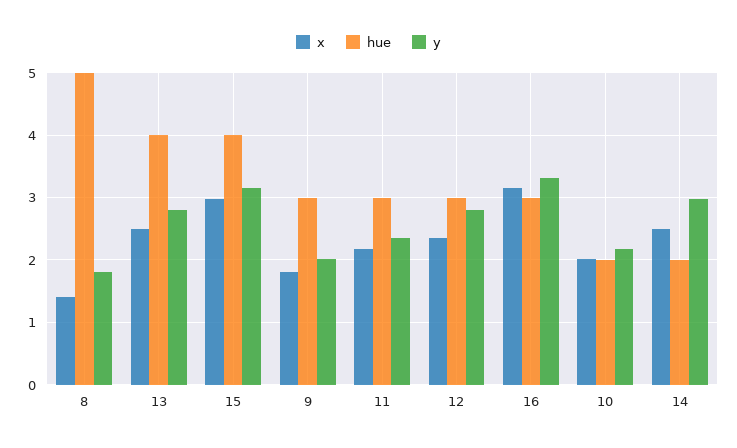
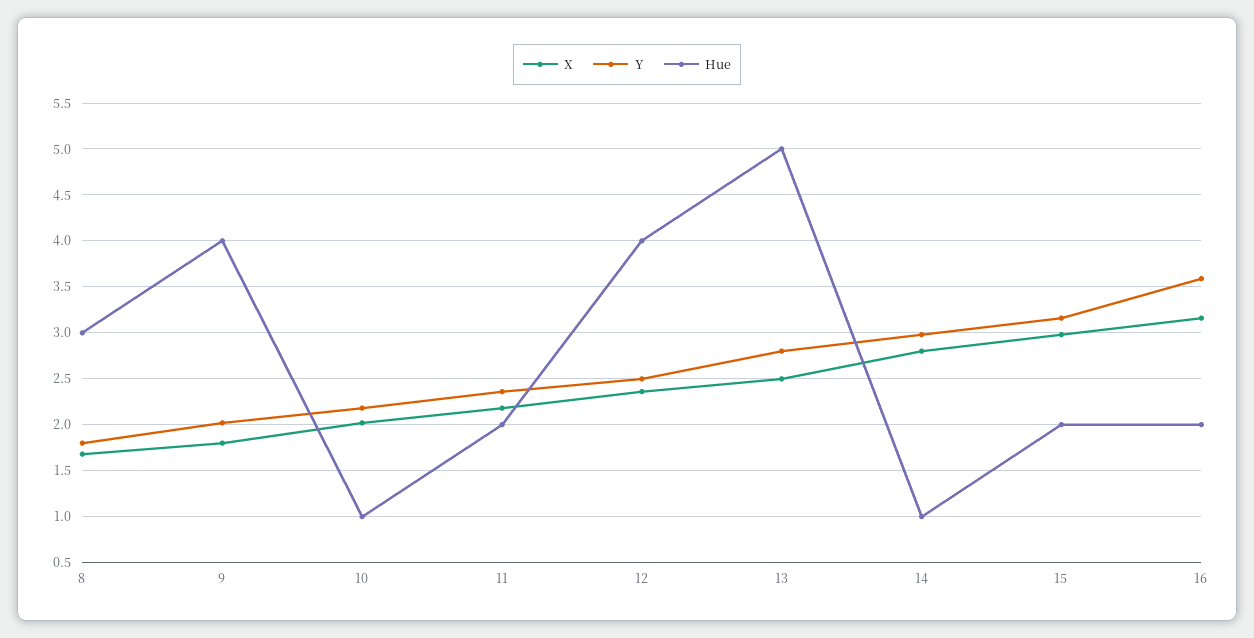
x, 8: 1.4 -> 1.7
hue, 8: 5 -> 3
hue, 13: 4 -> 5
hue, 15: 4 -> 2
hue, 9: 3 -> 4
hue, 11: 3 -> 2
hue, 12: 3 -> 4
y, 12: 2.8 -> 2.5
hue, 16: 3 -> 2
y, 16: 3.3 -> 3.6
hue, 10: 2 -> 1
x, 14: 2.5 -> 2.8
hue, 14: 2 -> 1

